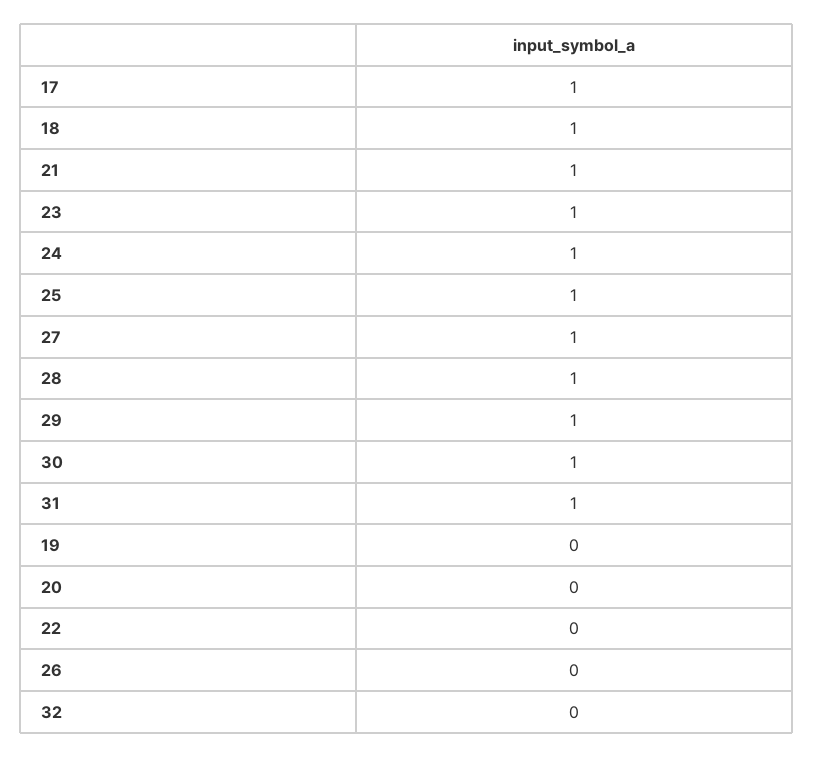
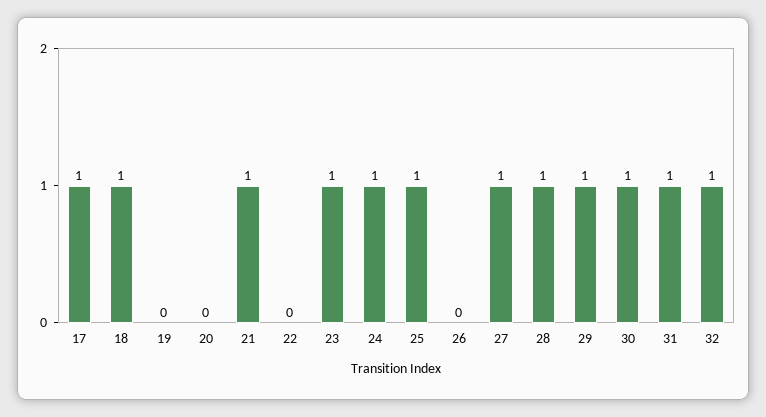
32: 0 -> 1

